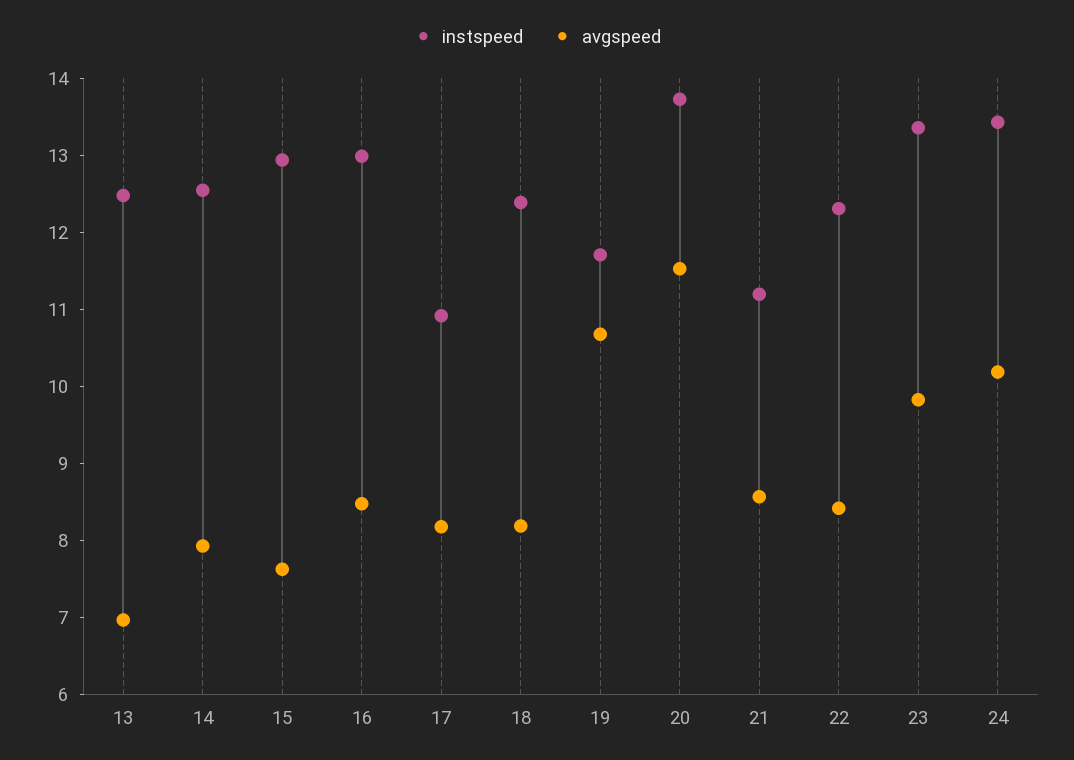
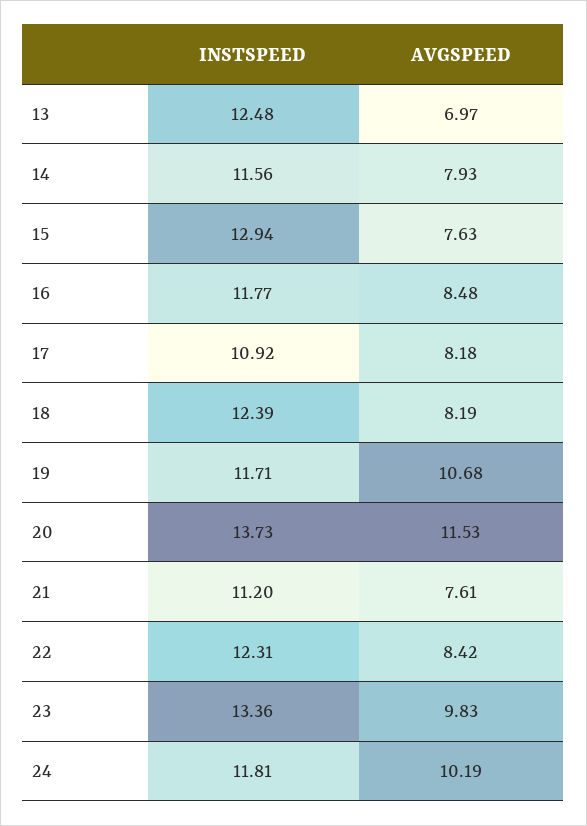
instspeed, 14: 12.6 -> 11.56
instspeed, 16: 13 -> 11.77
avgspeed, 21: 8.6 -> 7.61
instspeed, 24: 13.4 -> 11.81

